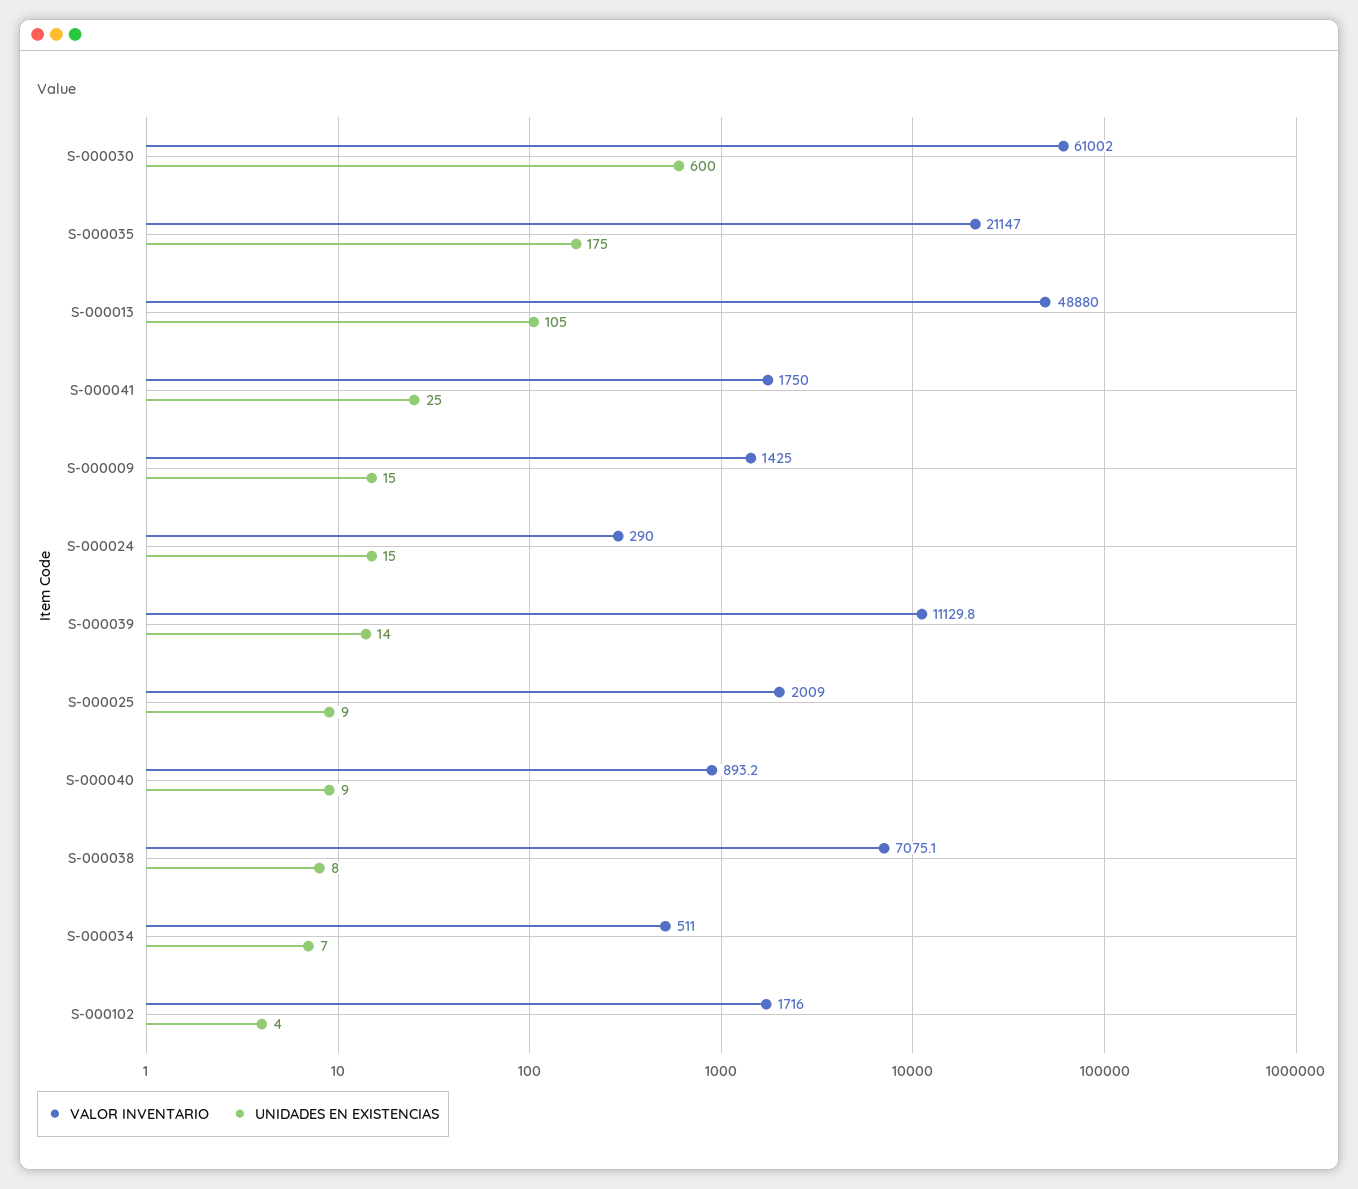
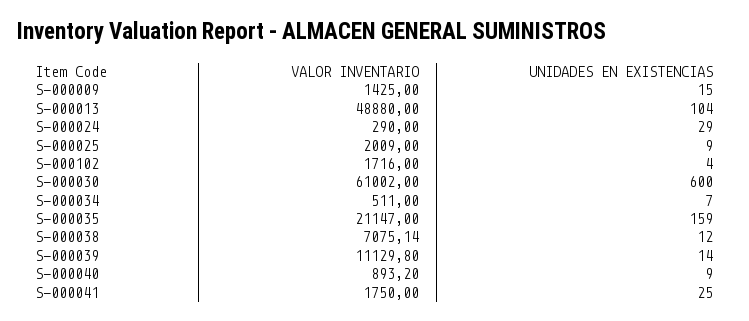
UNIDADES EN EXISTENCIAS, S-000035: 175 -> 159
UNIDADES EN EXISTENCIAS, S-000013: 105 -> 104
UNIDADES EN EXISTENCIAS, S-000024: 15 -> 29
UNIDADES EN EXISTENCIAS, S-000038: 8 -> 12

